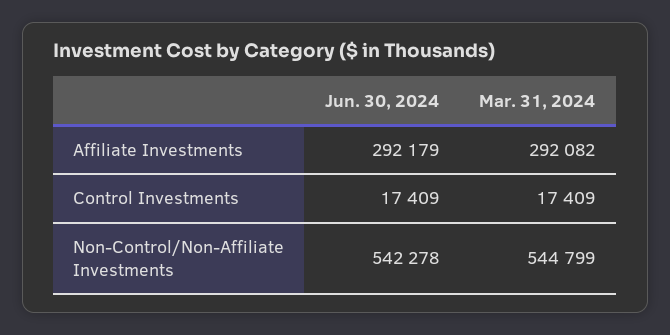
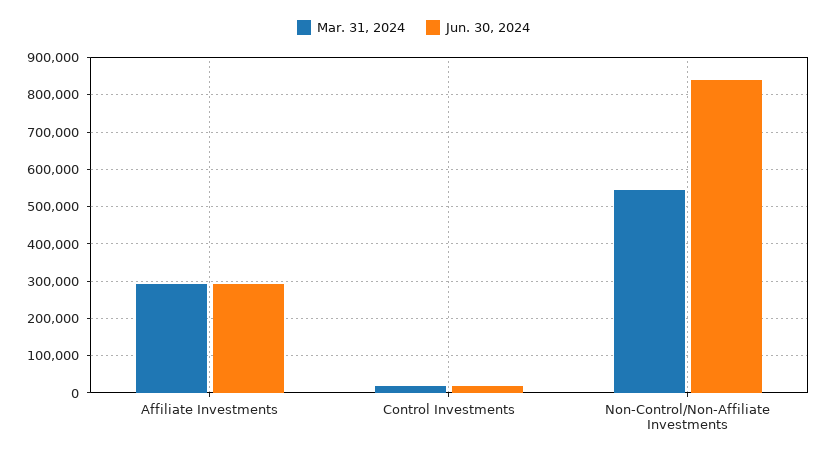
Jun. 30, 2024, Non-Control/Non-Affiliate Investments: 542278 -> 840000

